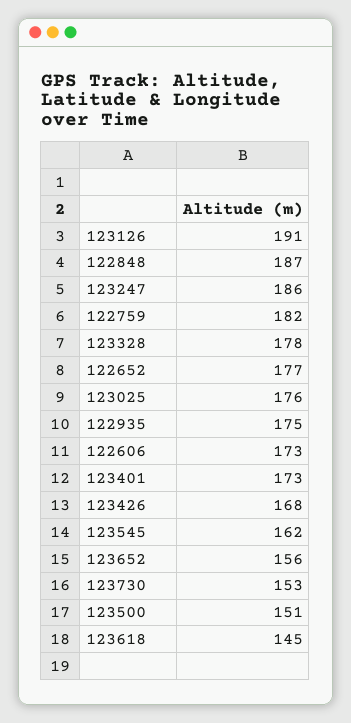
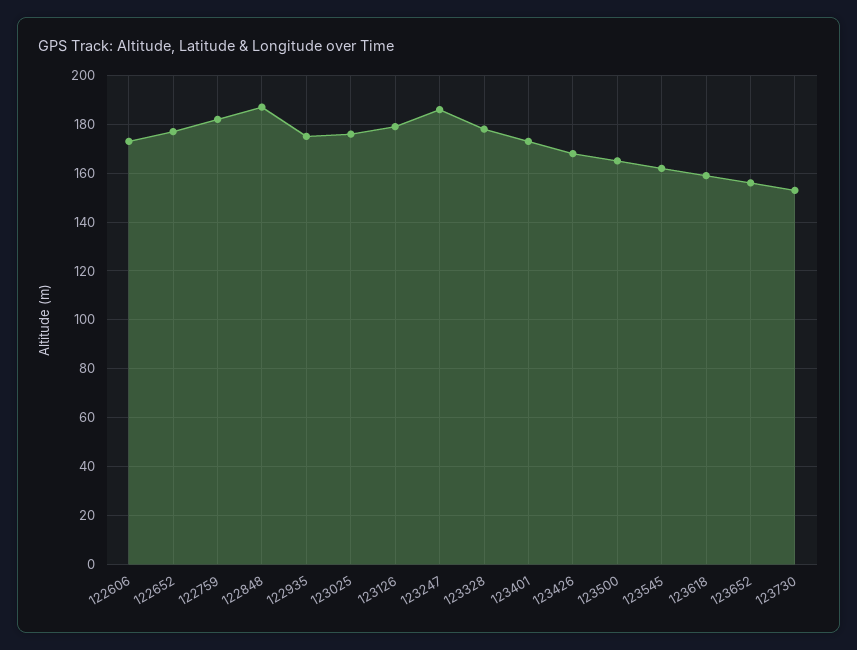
123126: 191 -> 180
123500: 151 -> 165
123618: 145 -> 160

